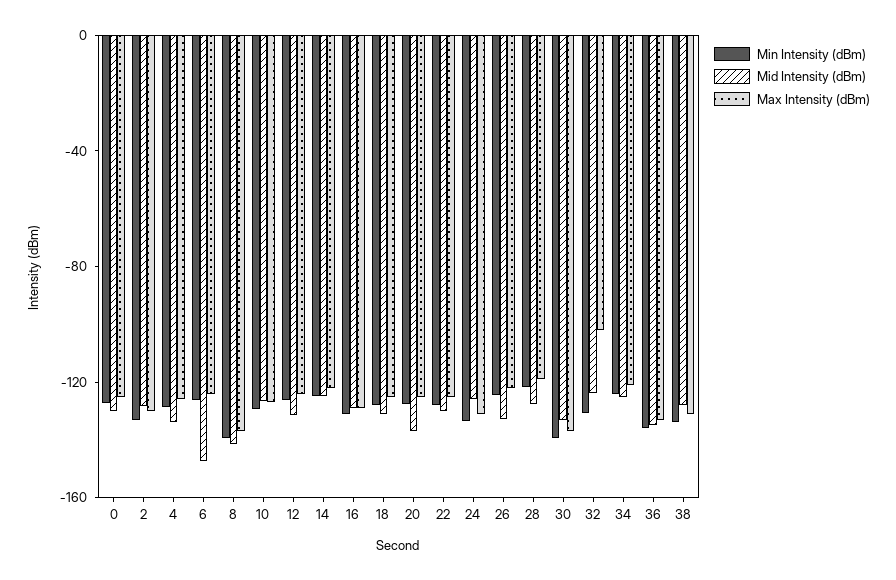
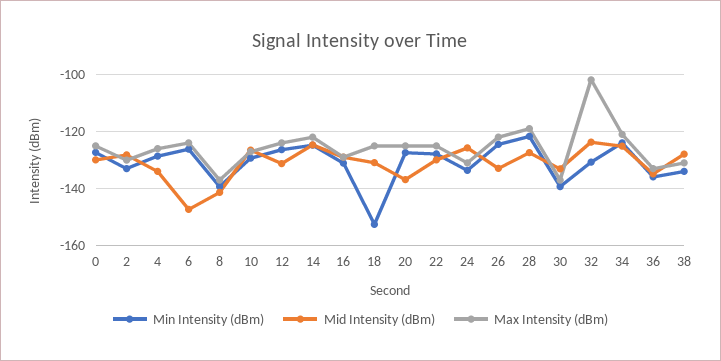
Min Intensity (dBm), 18: -130 -> -152.5

